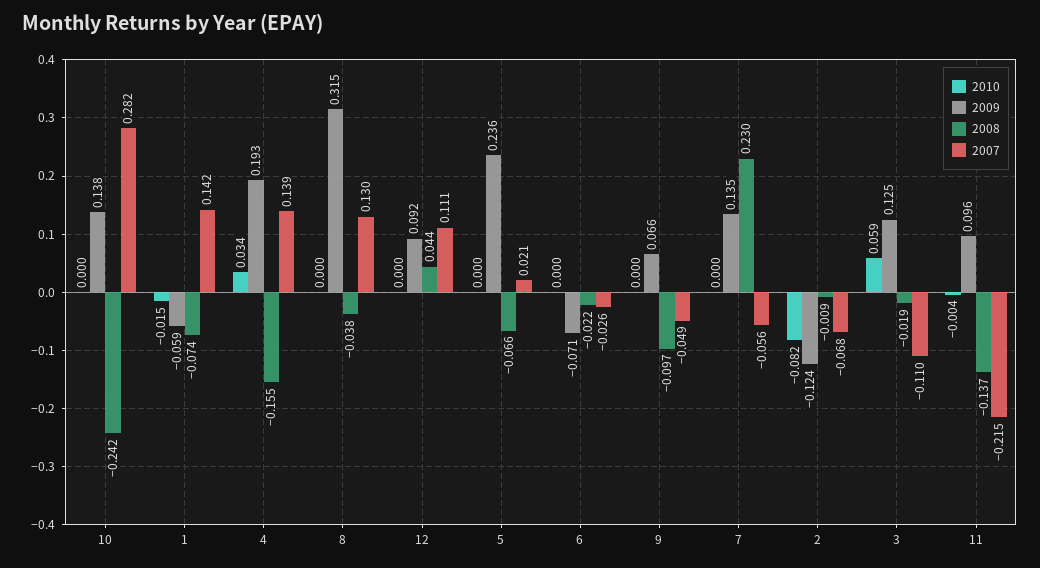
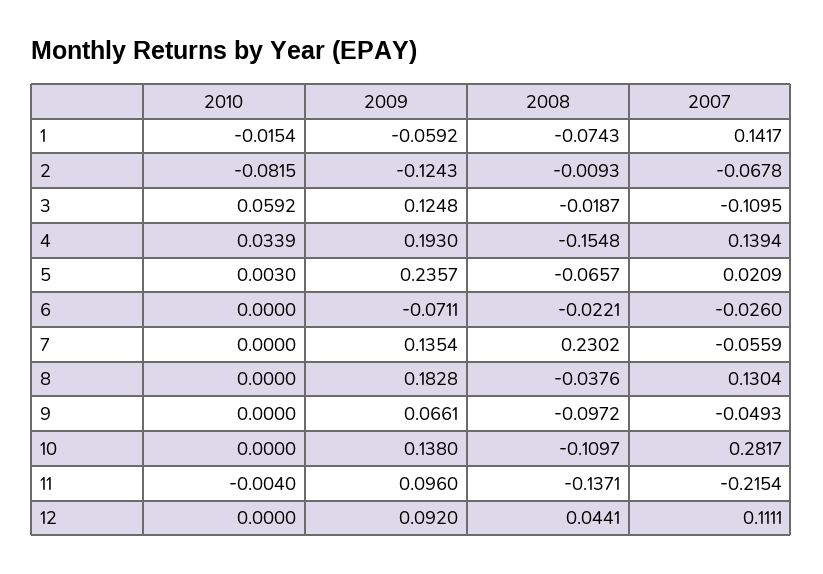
2008, 10: -0.242 -> -0.1097
2009, 8: 0.315 -> 0.1828
2010, 5: 0 -> 0.003

